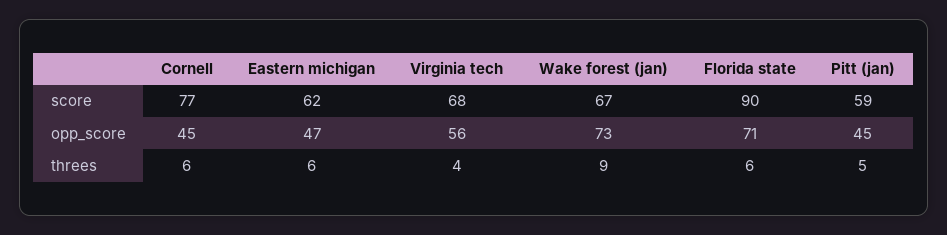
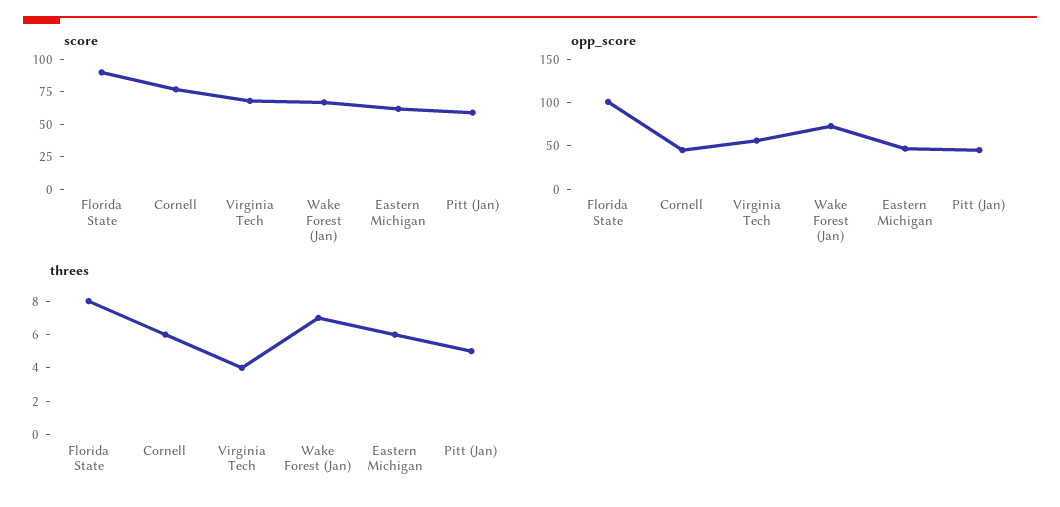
opp_score, Florida state: 71 -> 100
threes, Wake forest (jan): 9 -> 7
threes, Florida state: 6 -> 8

